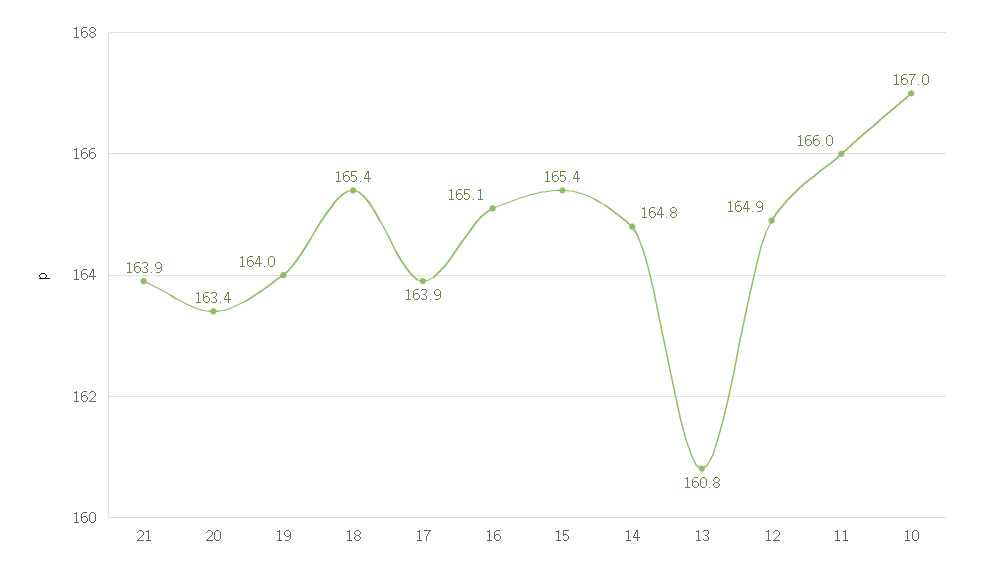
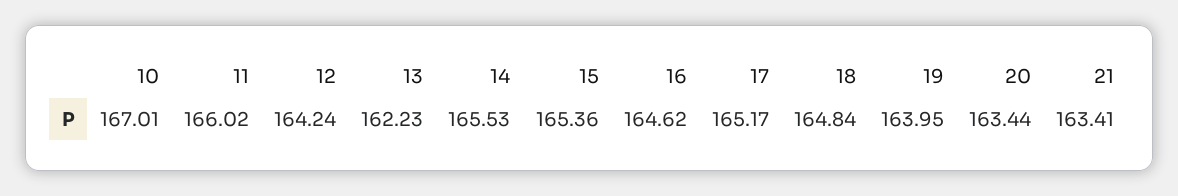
21: 163.9 -> 163.41
18: 165.4 -> 164.84
17: 163.9 -> 165.17
16: 165.1 -> 164.62
14: 164.8 -> 165.53
13: 160.8 -> 162.23
12: 164.9 -> 164.24

